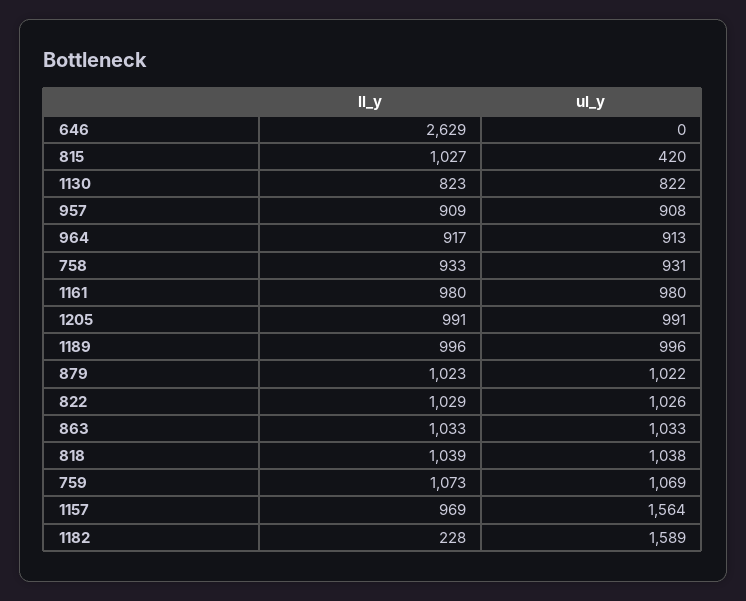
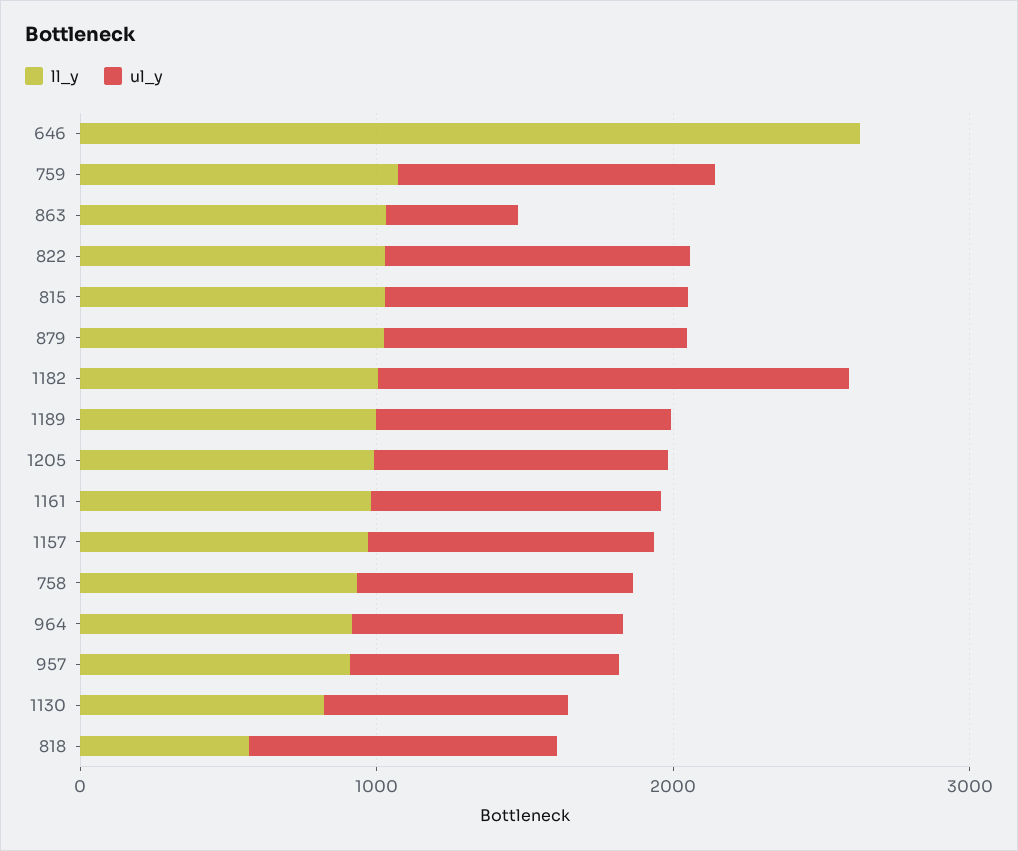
ul_y, 815: 420 -> 1000
ul_y, 863: 1033 -> 400
ll_y, 818: 1039 -> 600
ul_y, 1157: 1564 -> 1000
ll_y, 1182: 228 -> 1000

